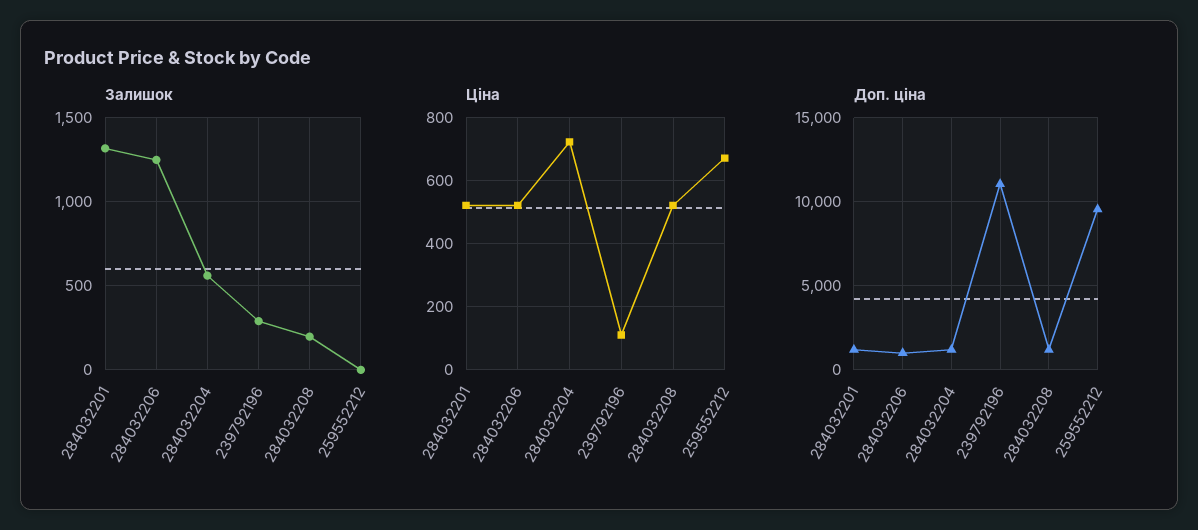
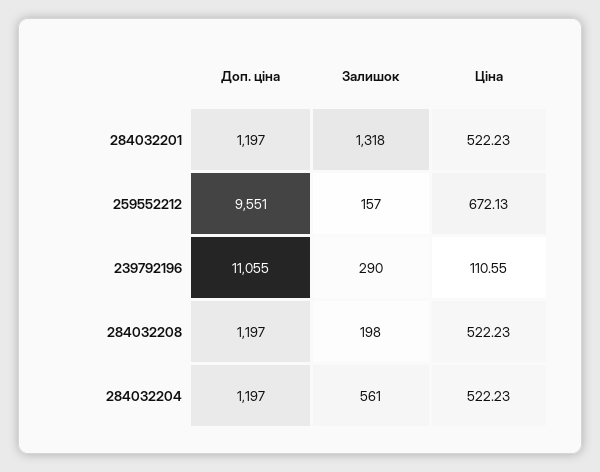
Залишок, 284032206: 1250 -> none
Залишок, 259552212: 0 -> 157
Ціна, 284032206: 520 -> none
Ціна, 284032204: 720 -> 522.23
Доп. ціна, 284032206: 1000 -> none

